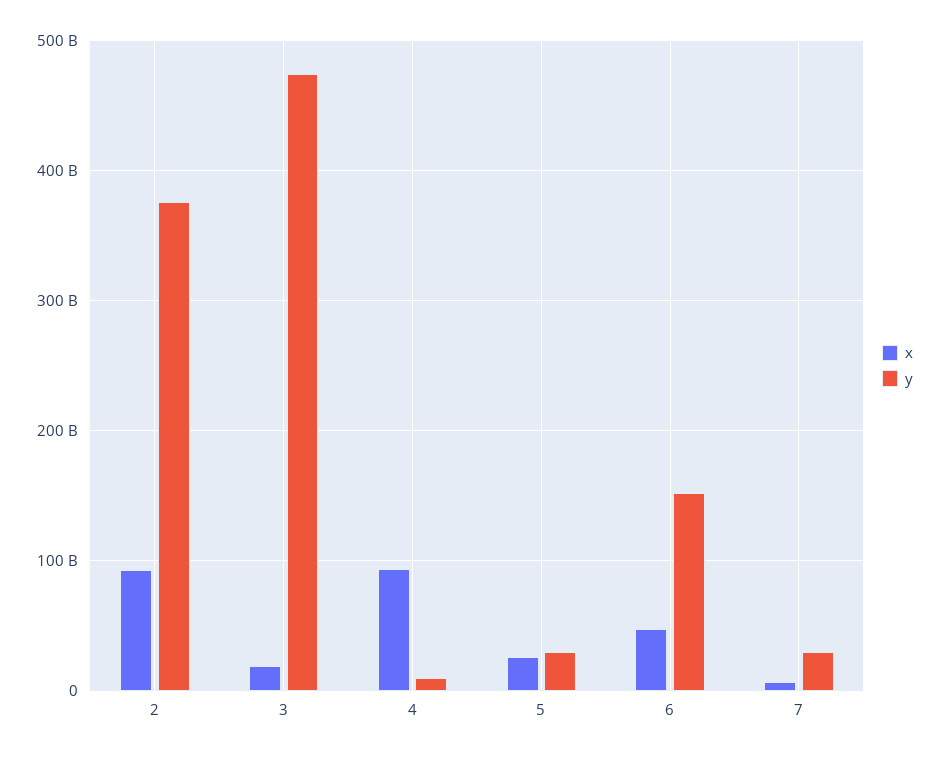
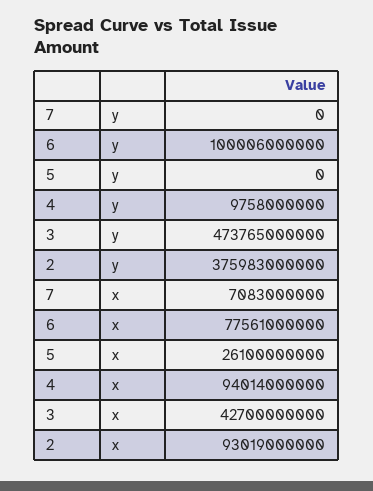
x, 3: 20000000000 -> 42700000000
y, 5: 30000000000 -> 0
x, 6: 50000000000 -> 77561000000
y, 6: 150000000000 -> 100006000000
y, 7: 30000000000 -> 0

